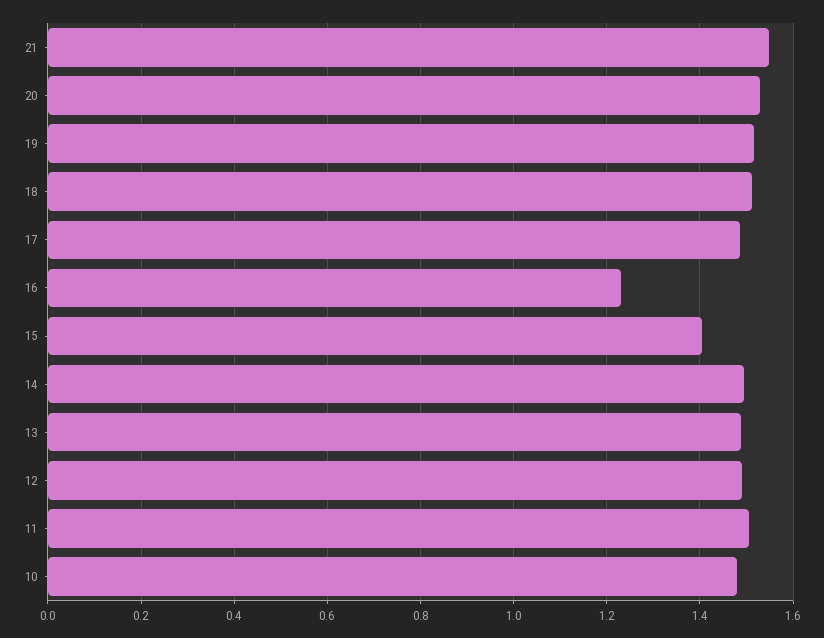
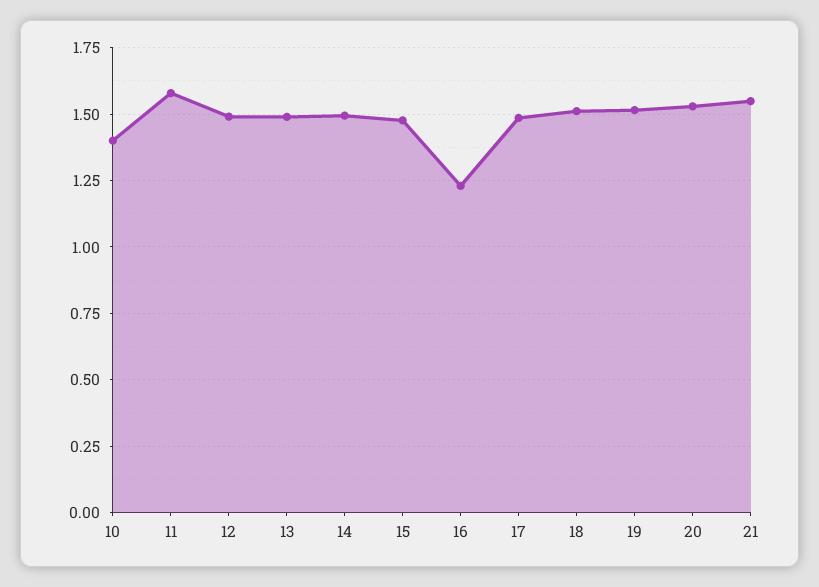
15: 1.4 -> 1.475
11: 1.5 -> 1.575
10: 1.48 -> 1.4

